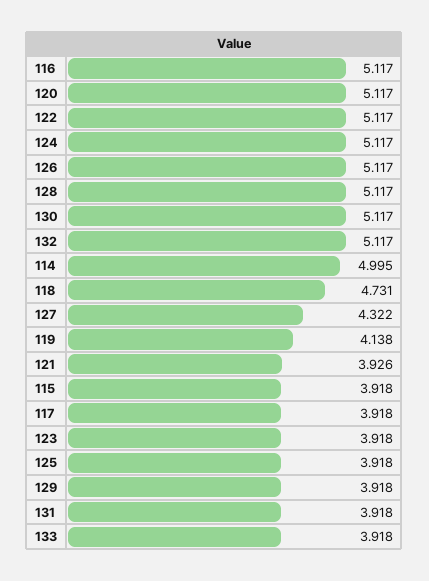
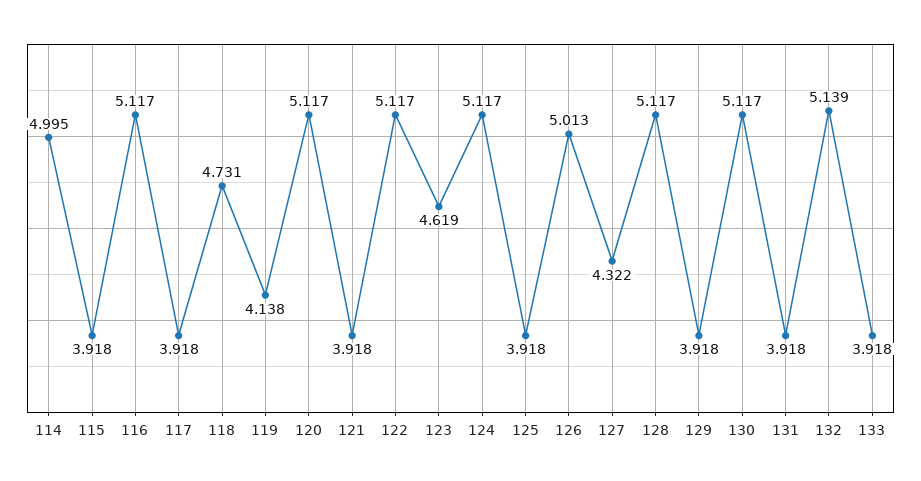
126: 5.117 -> 5.013
132: 5.117 -> 5.139
121: 3.926 -> 3.918
123: 3.918 -> 4.619

